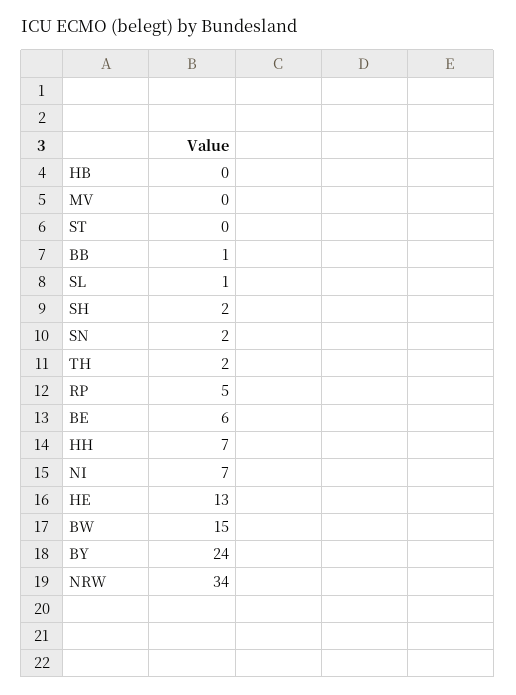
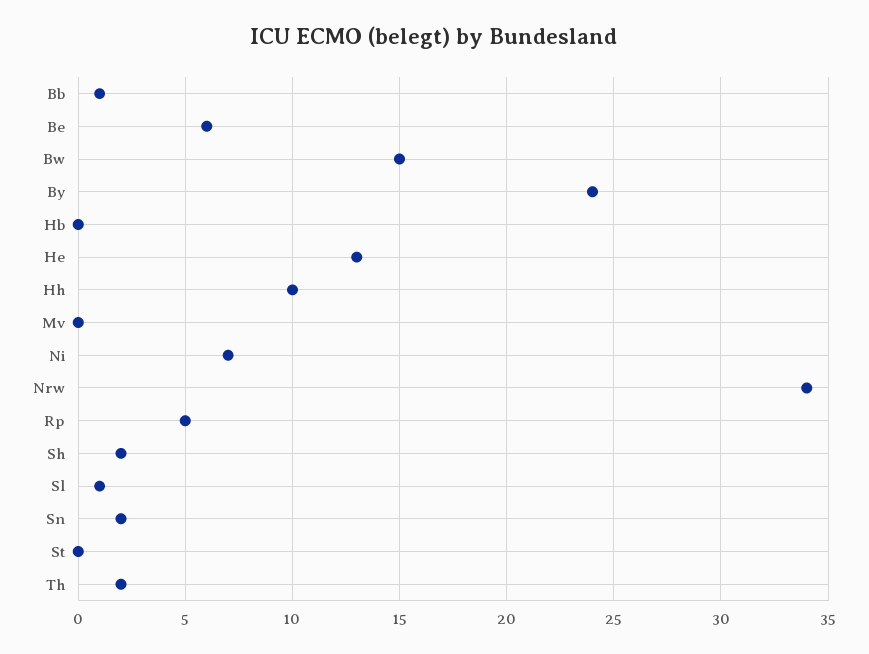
HH: 7 -> 10

